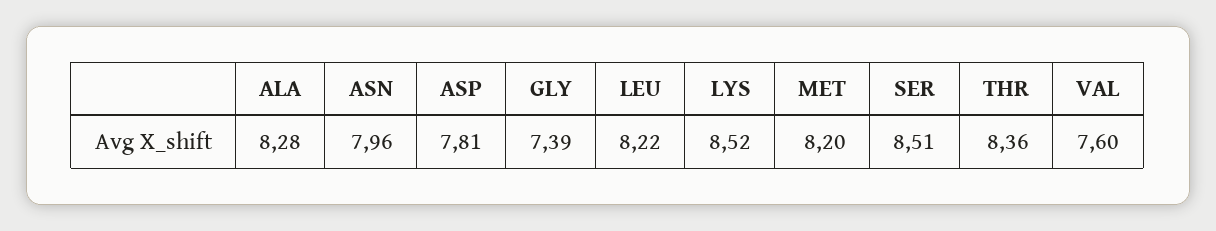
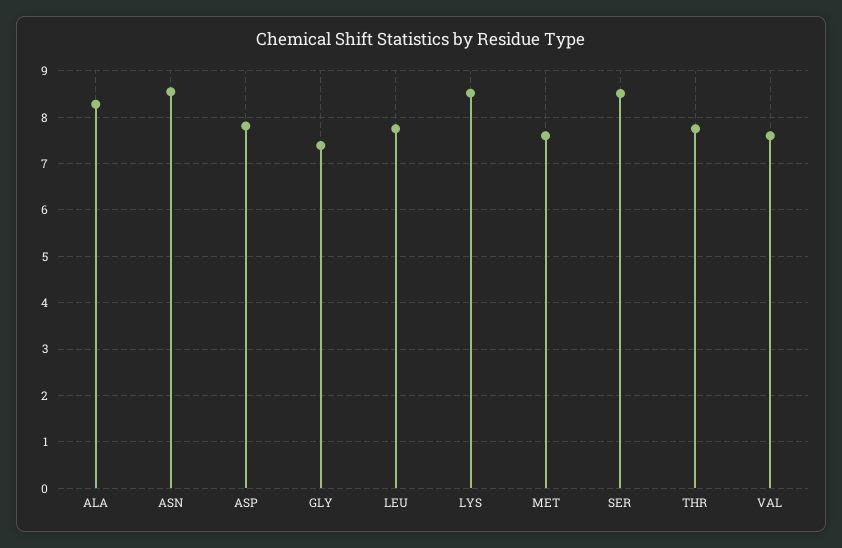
ASN: 7.96 -> 8.6
LEU: 8.22 -> 7.8
MET: 8.2 -> 7.6
THR: 8.36 -> 7.8

